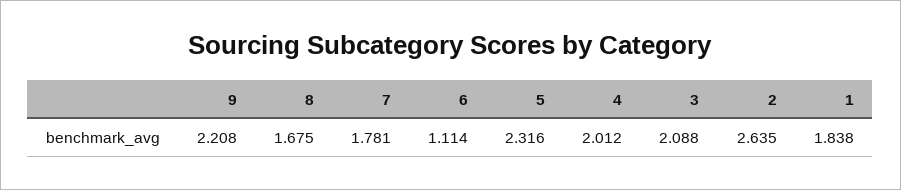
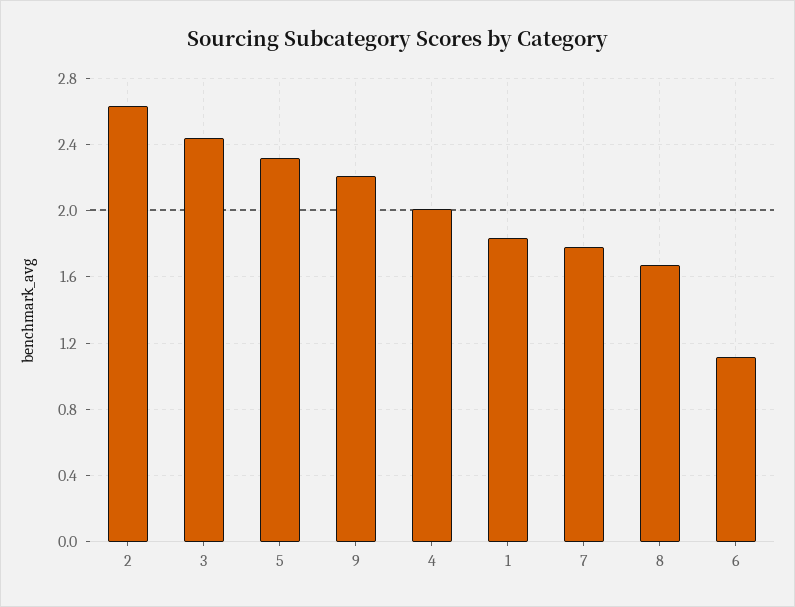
3: 2.088 -> 2.45

